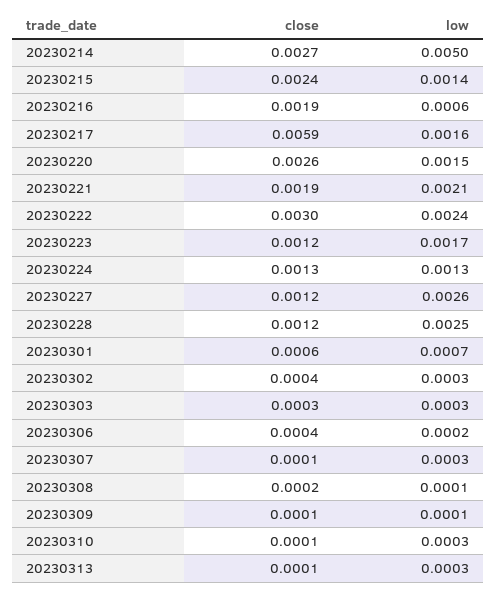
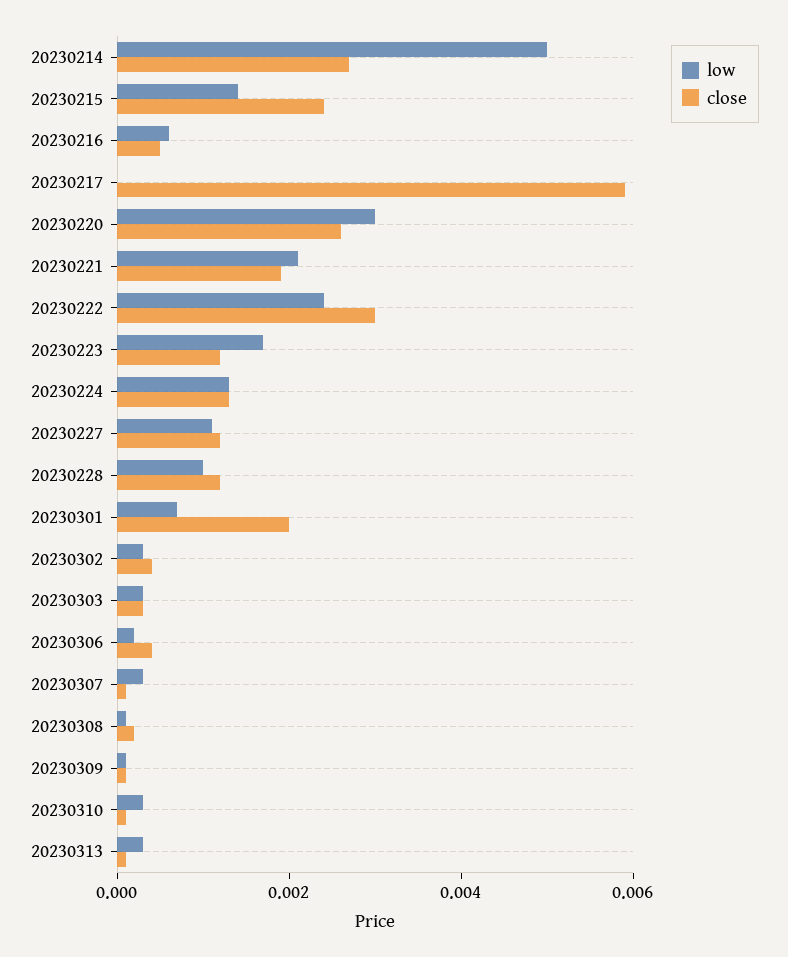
close, 20230216: 0.0019 -> 0.0005
low, 20230217: 0.0016 -> 0
low, 20230220: 0.0015 -> 0.003
low, 20230227: 0.0026 -> 0.001
low, 20230228: 0.0025 -> 0.001
close, 20230301: 0.0006 -> 0.002

